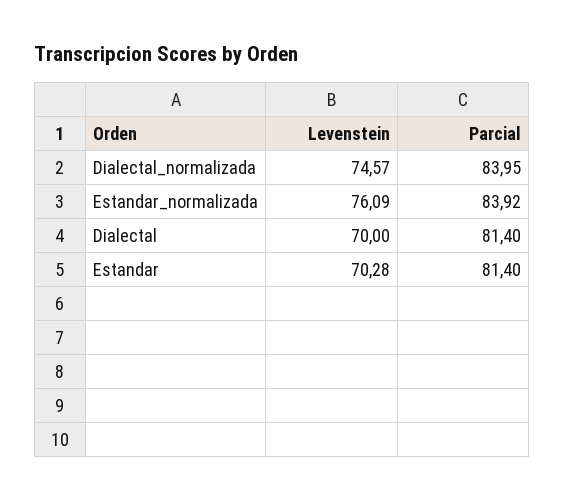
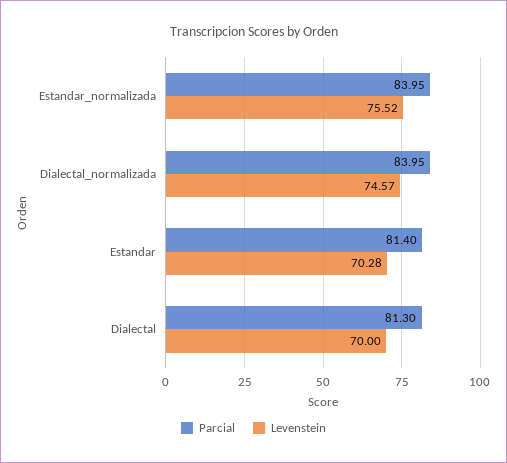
Levenstein, Estandar_normalizada: 76.09 -> 75.52
Parcial, Estandar_normalizada: 83.92 -> 83.95
Parcial, Dialectal: 81.4 -> 81.3

